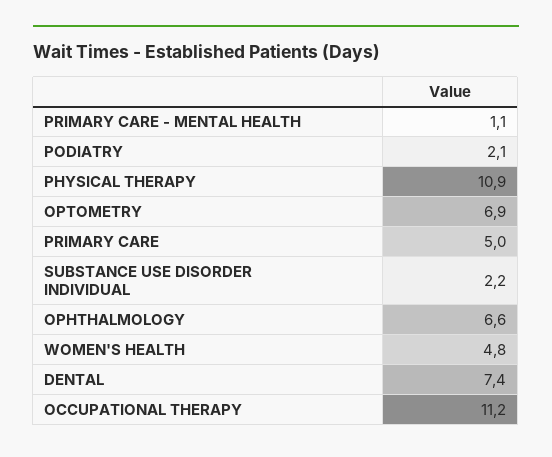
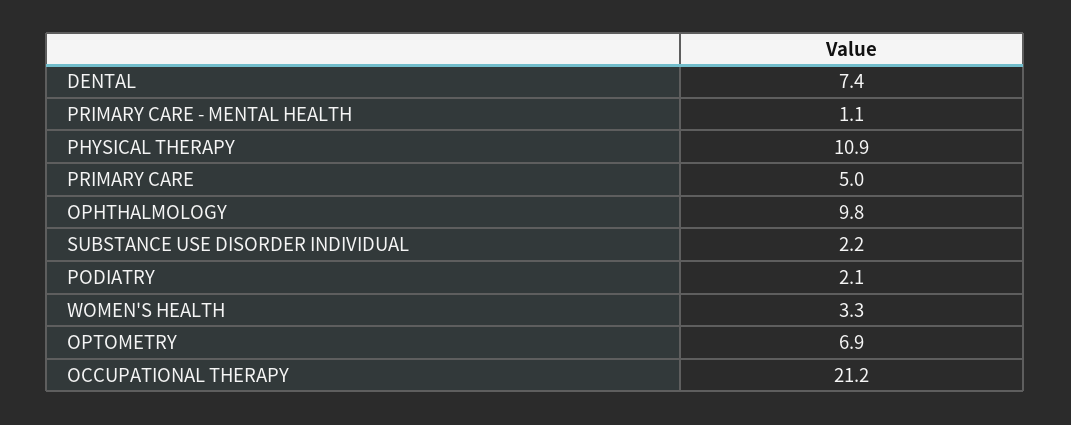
OPHTHALMOLOGY: 6.6 -> 9.8
WOMEN'S HEALTH: 4.8 -> 3.3
OCCUPATIONAL THERAPY: 11.2 -> 21.2

